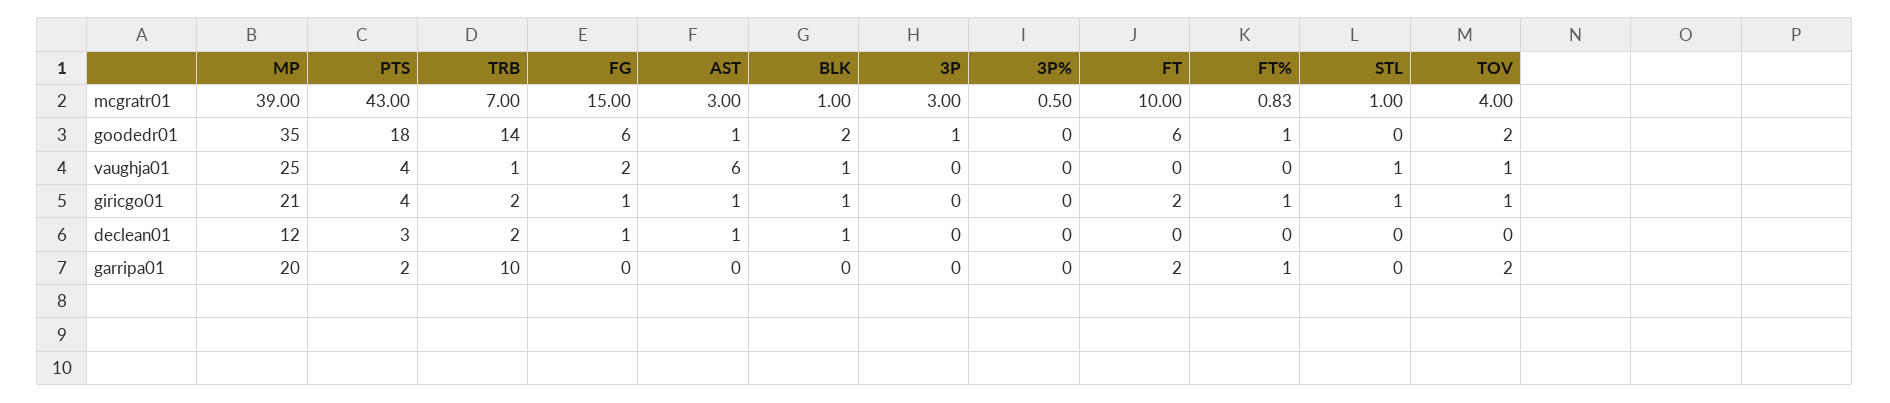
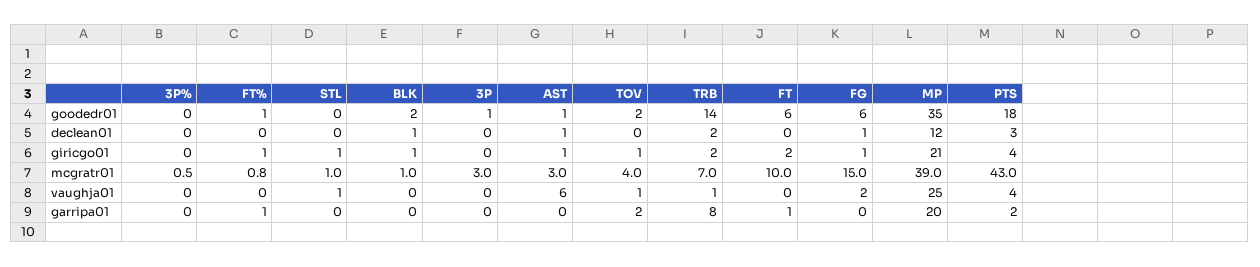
BLK, vaughja01: 1 -> 0
TRB, garripa01: 10 -> 8
FT, garripa01: 2 -> 1

